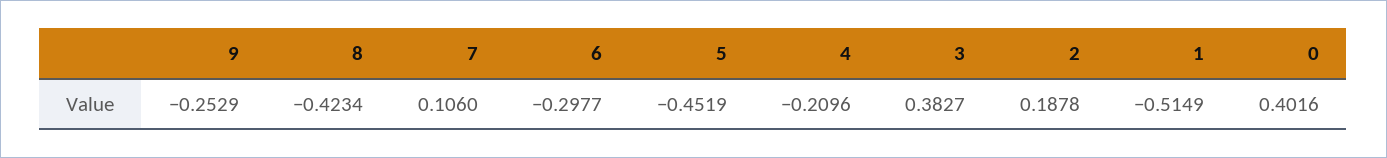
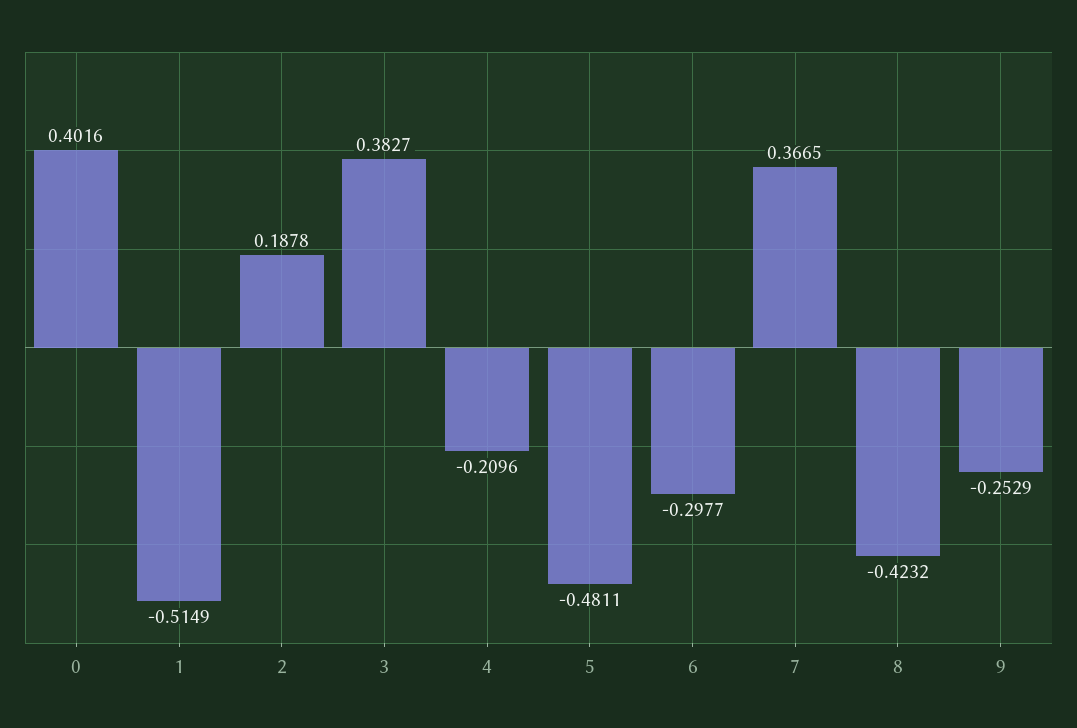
8: -0.4234 -> -0.4232
7: 0.106 -> 0.3665
5: -0.4519 -> -0.4811

